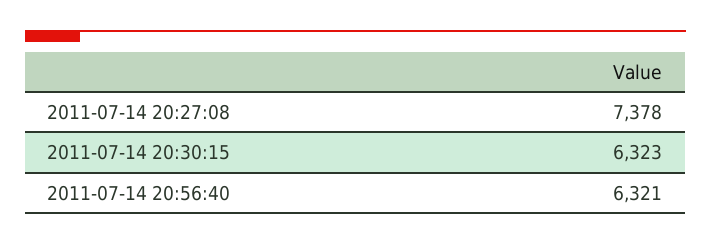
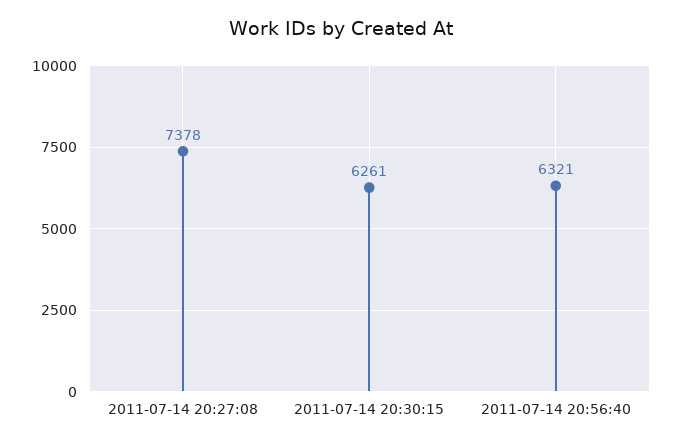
2011-07-14 20:30:15: 6323 -> 6261

